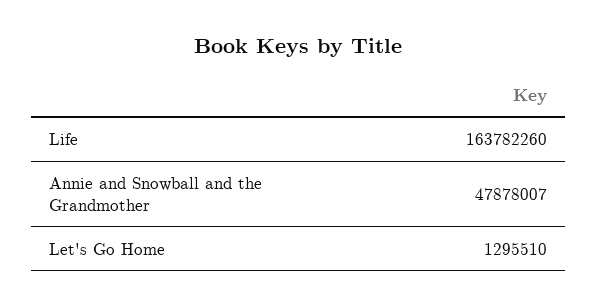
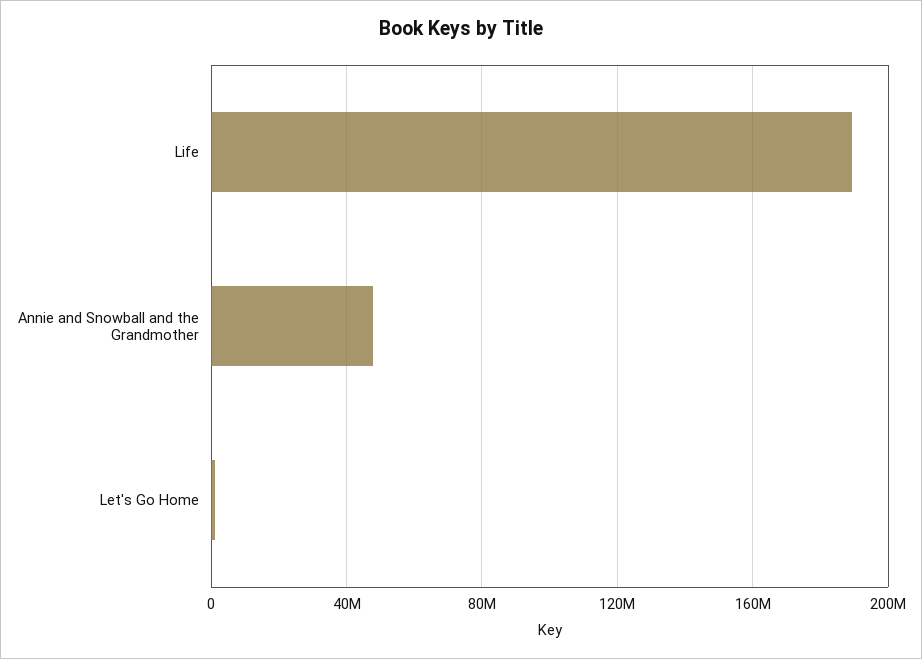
Life: 163782260 -> 190000000

